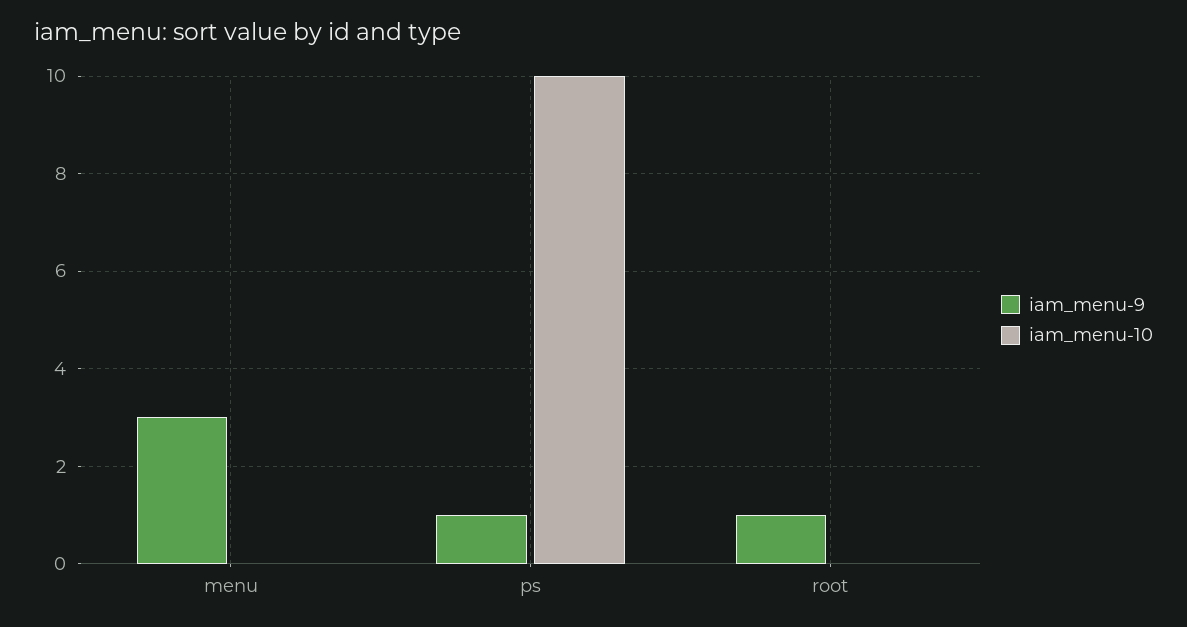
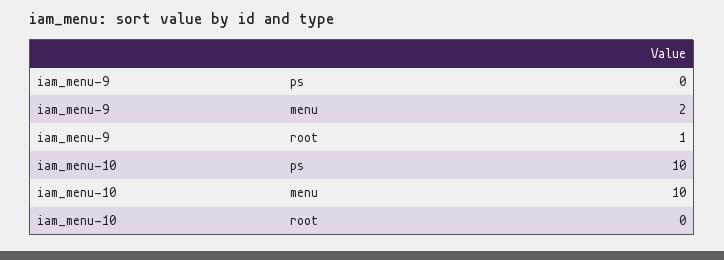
iam_menu-9, menu: 3 -> 2
iam_menu-10, menu: 0 -> 10
iam_menu-9, ps: 1 -> 0

